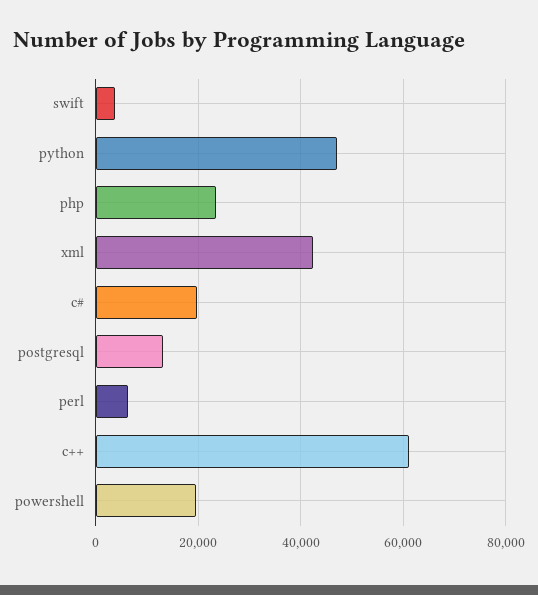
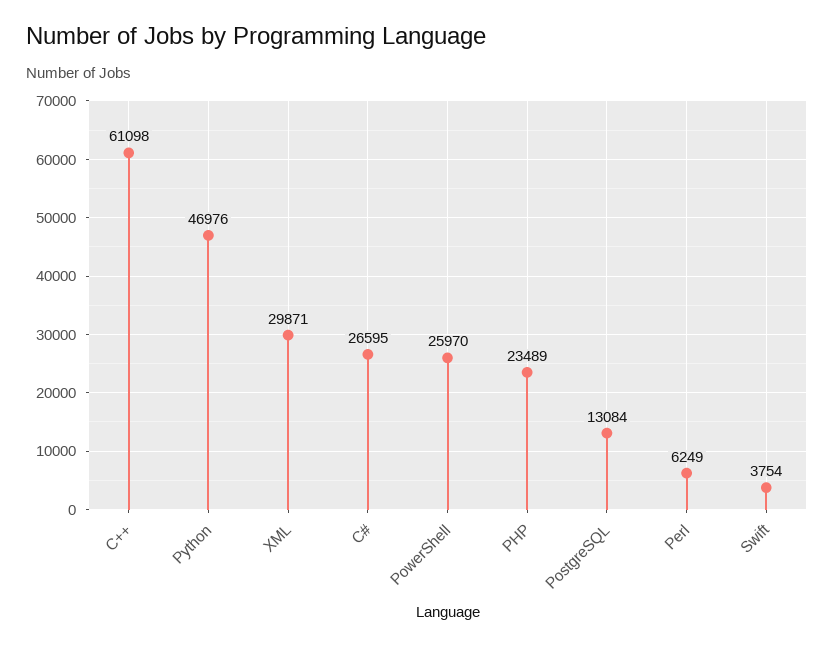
xml: 42000 -> 29871
c#: 20000 -> 26595
powershell: 20000 -> 25970

